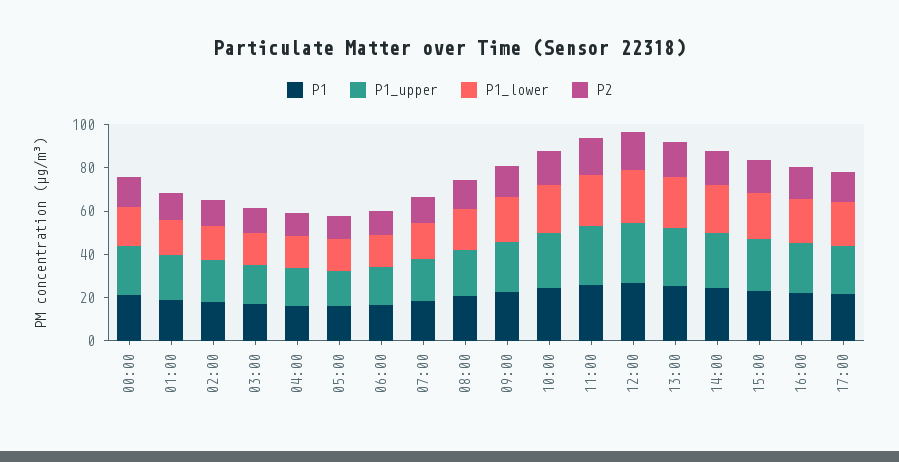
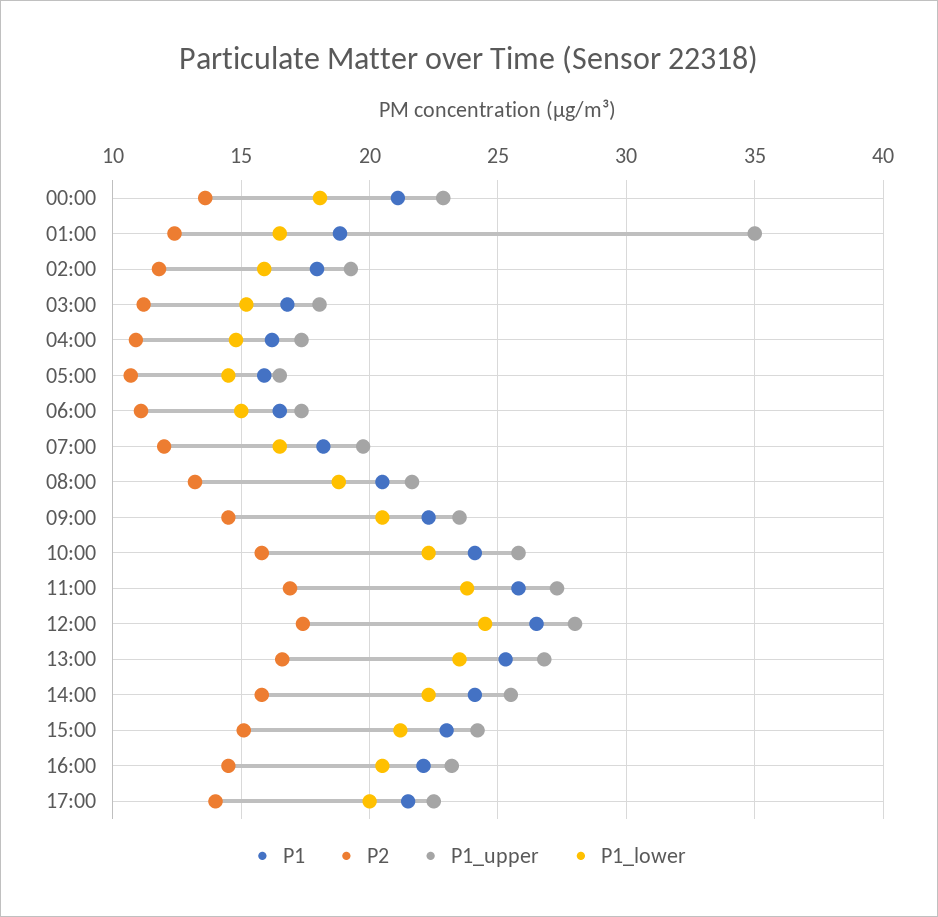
P1_upper, 01:00: 20 -> 35

